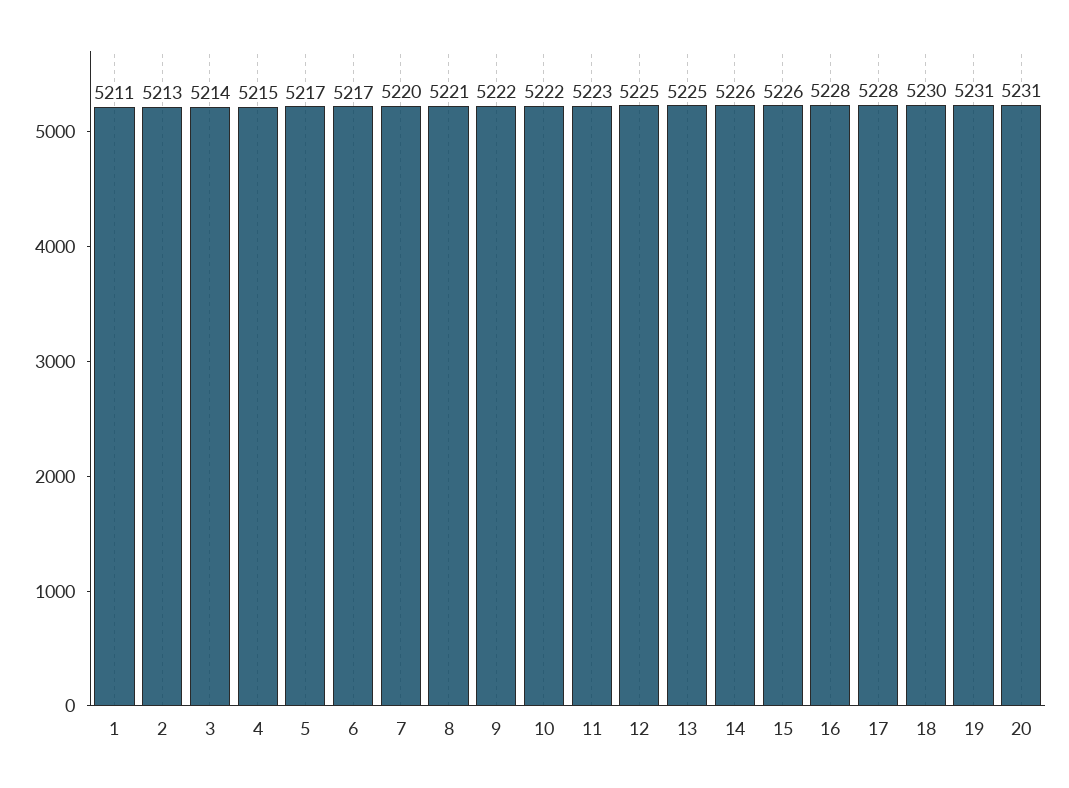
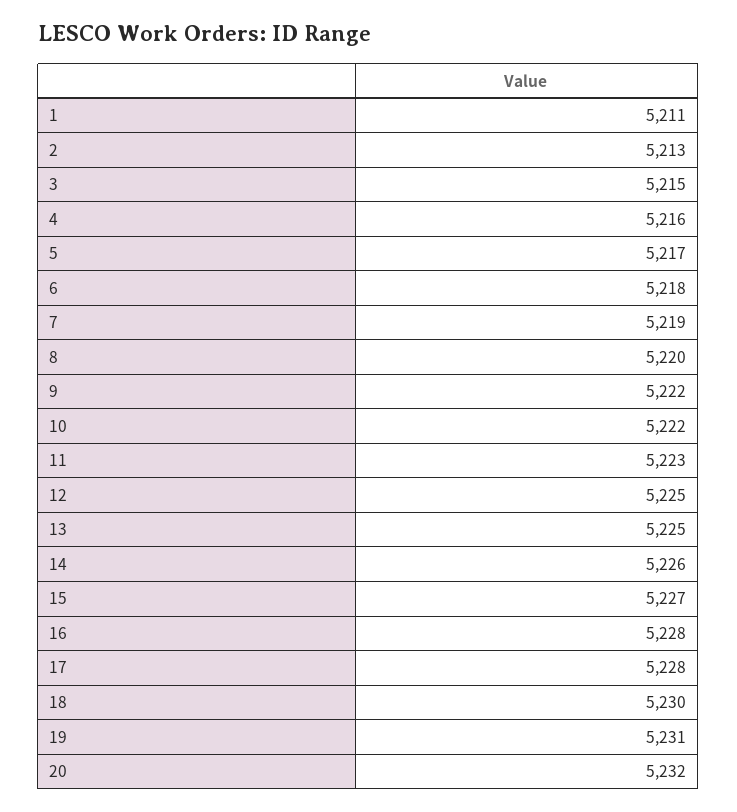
3: 5214 -> 5215
4: 5215 -> 5216
6: 5217 -> 5218
7: 5220 -> 5219
8: 5221 -> 5220
15: 5226 -> 5227
20: 5231 -> 5232

